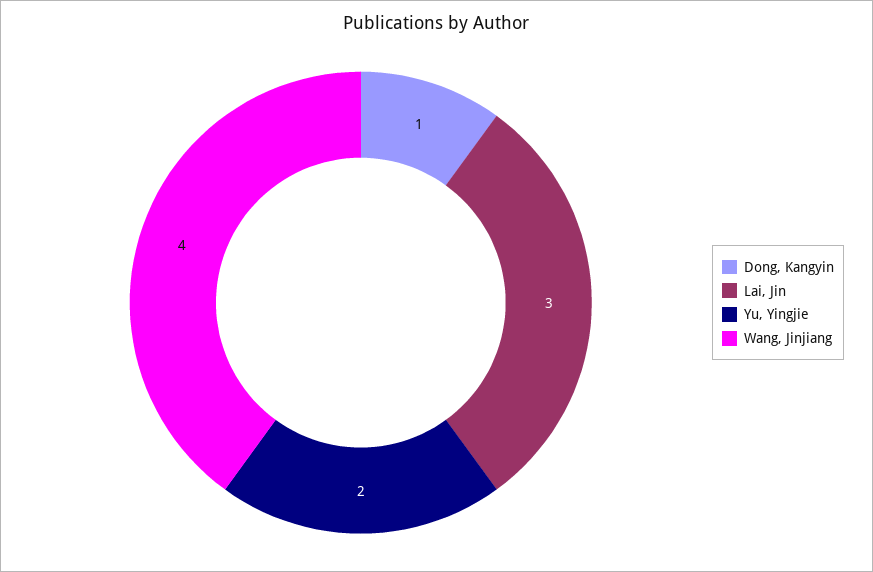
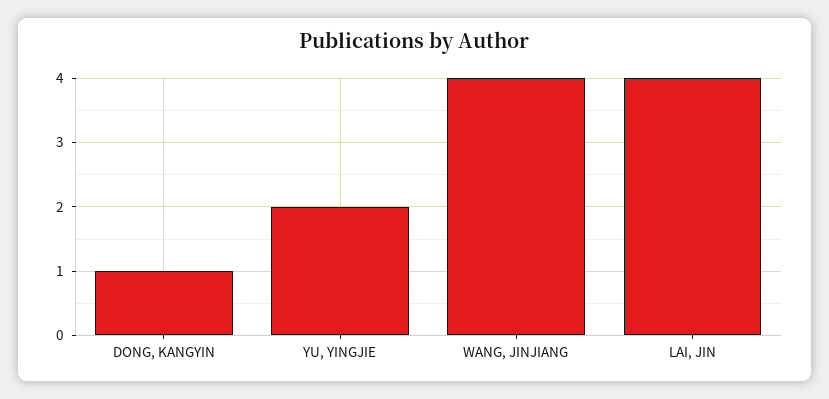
Lai, Jin: 3 -> 4

